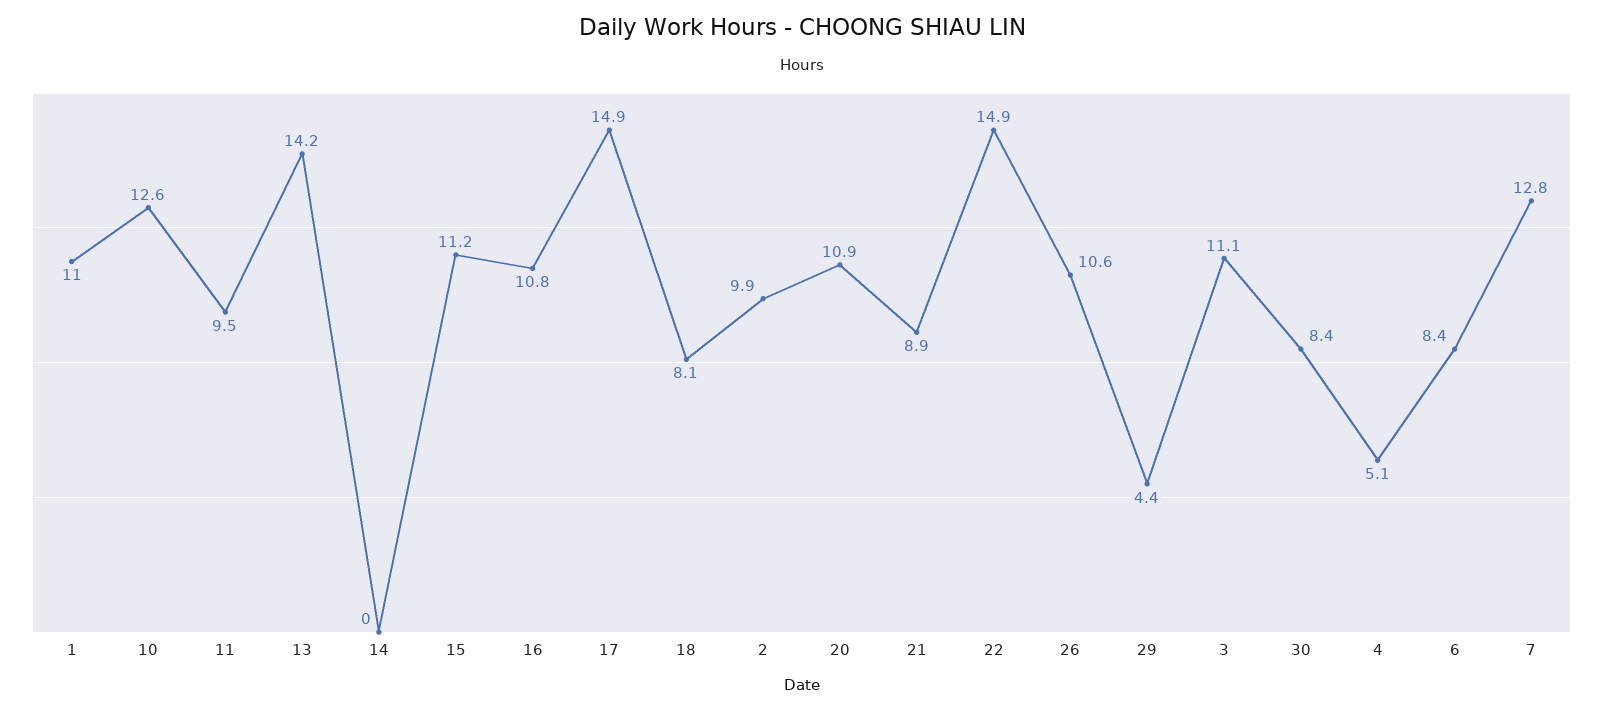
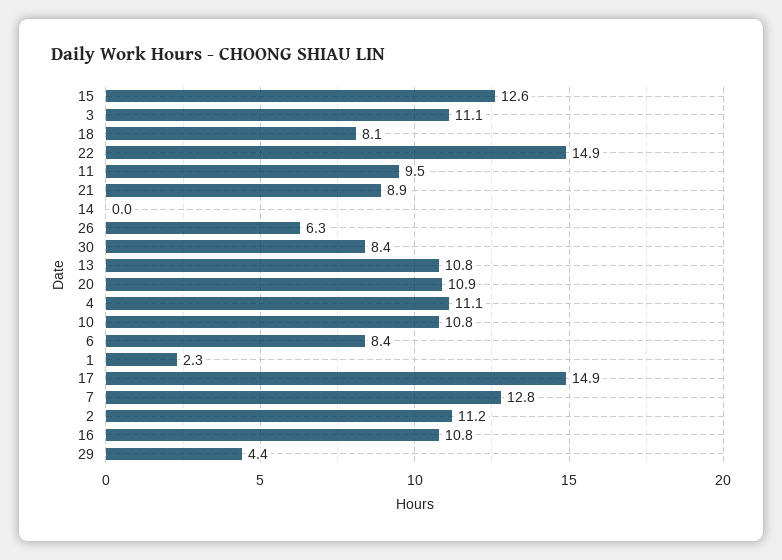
1: 11 -> 2.3
10: 12.6 -> 10.8
13: 14.2 -> 10.8
15: 11.2 -> 12.6
2: 9.9 -> 11.2
26: 10.6 -> 6.3
4: 5.1 -> 11.1

